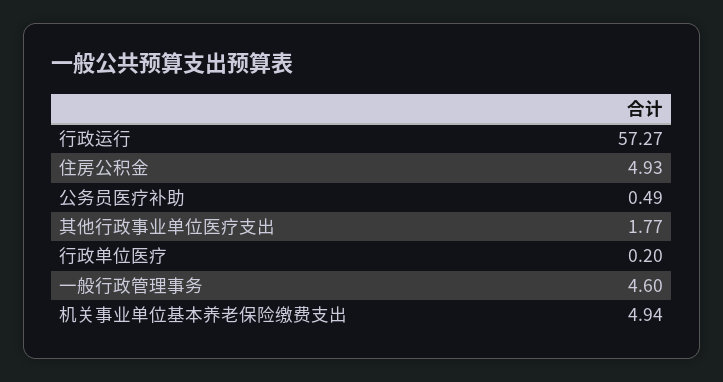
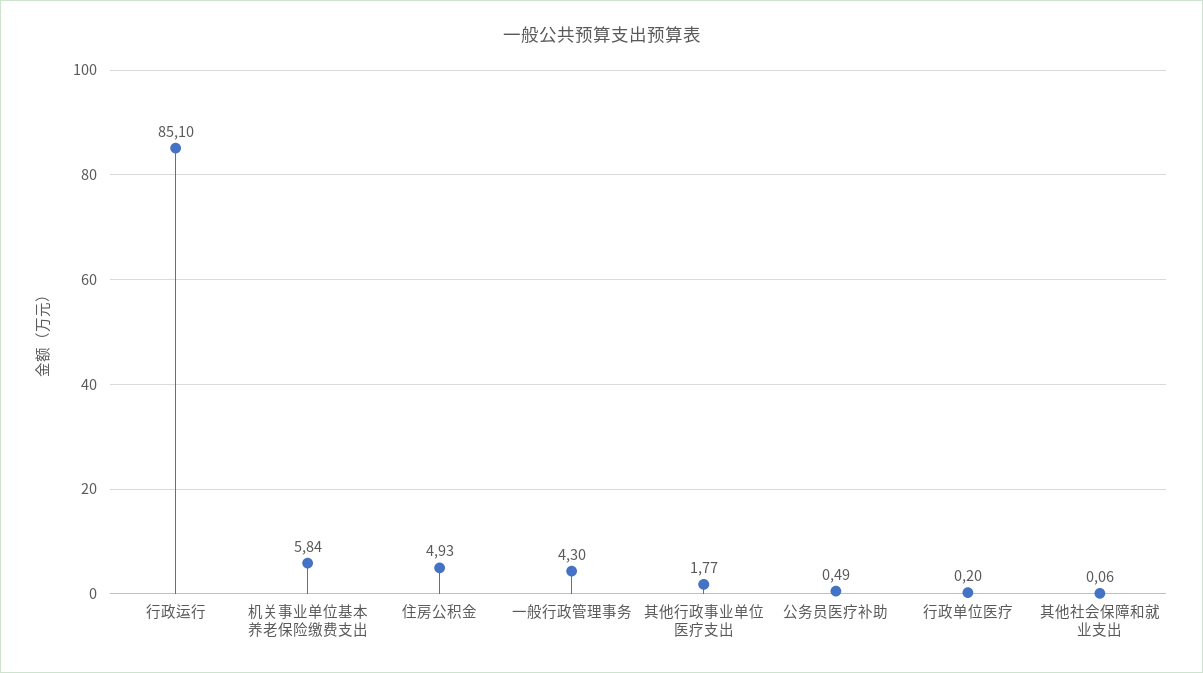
行政运行: 57.27 -> 85.1
一般行政管理事务: 4.6 -> 4.3
机关事业单位基本养老保险缴费支出: 4.94 -> 5.84
其他社会保障和就业支出: none -> 0.06

